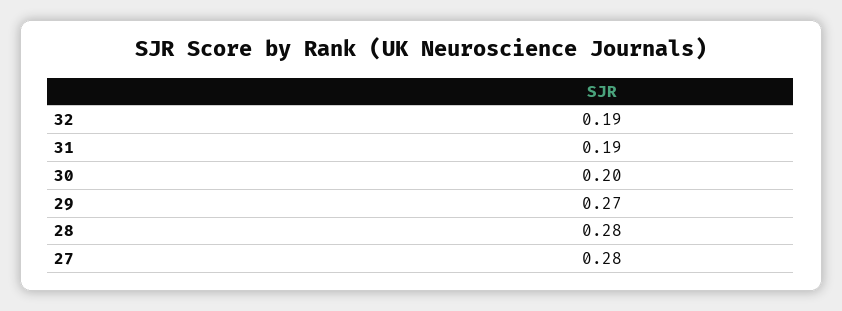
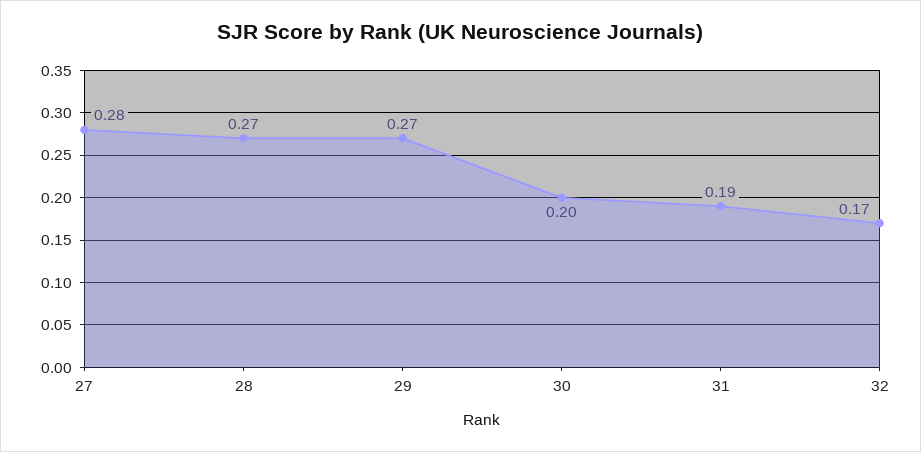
32: 0.19 -> 0.17
28: 0.28 -> 0.27

